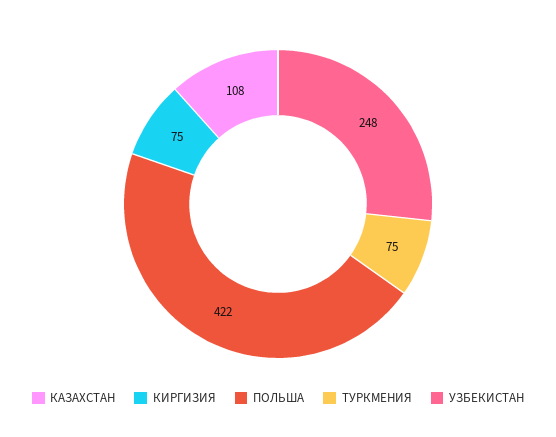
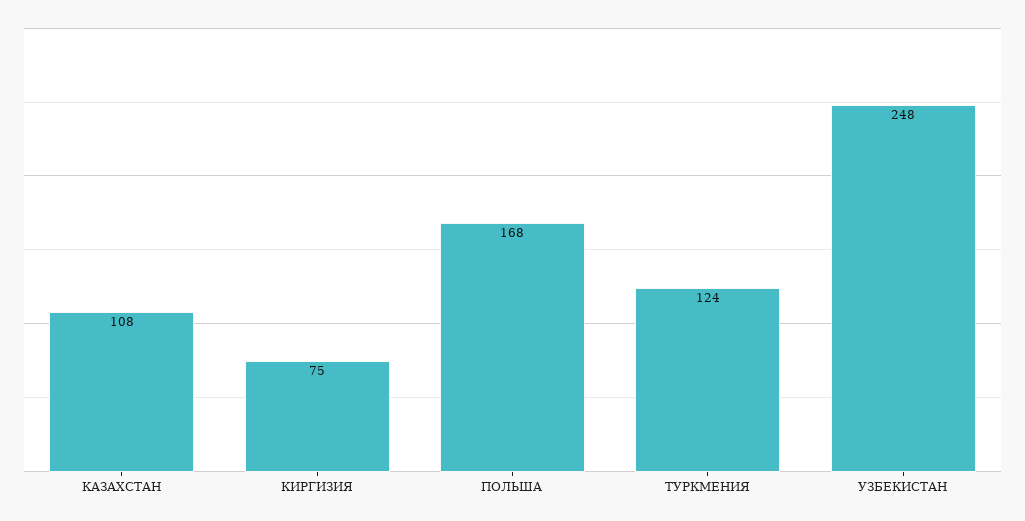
ПОЛЬША: 422 -> 168
ТУРКМЕНИЯ: 75 -> 124

